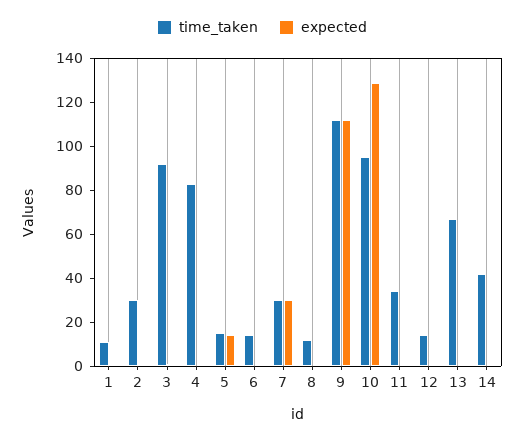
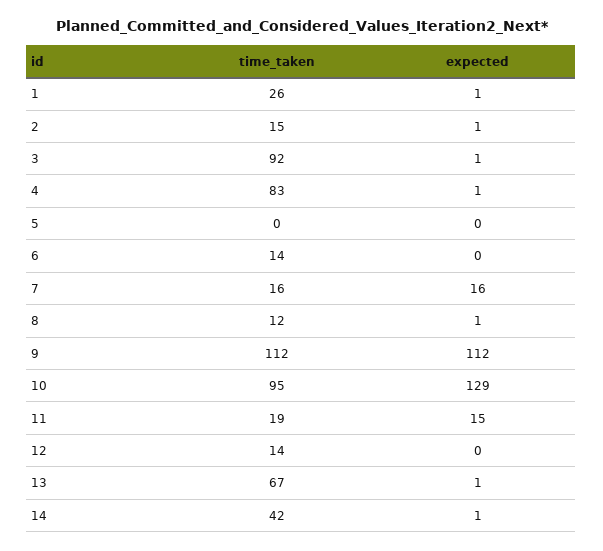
time_taken, 1: 10 -> 26
time_taken, 2: 30 -> 15
time_taken, 5: 15 -> 0
expected, 5: 15 -> 0
time_taken, 7: 30 -> 16
expected, 7: 30 -> 16
time_taken, 11: 35 -> 19
expected, 11: 0 -> 15

